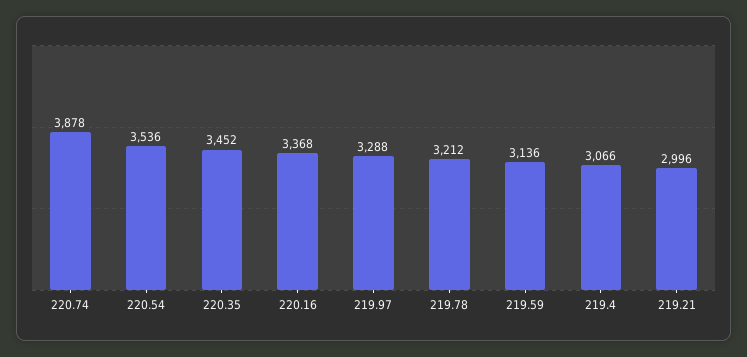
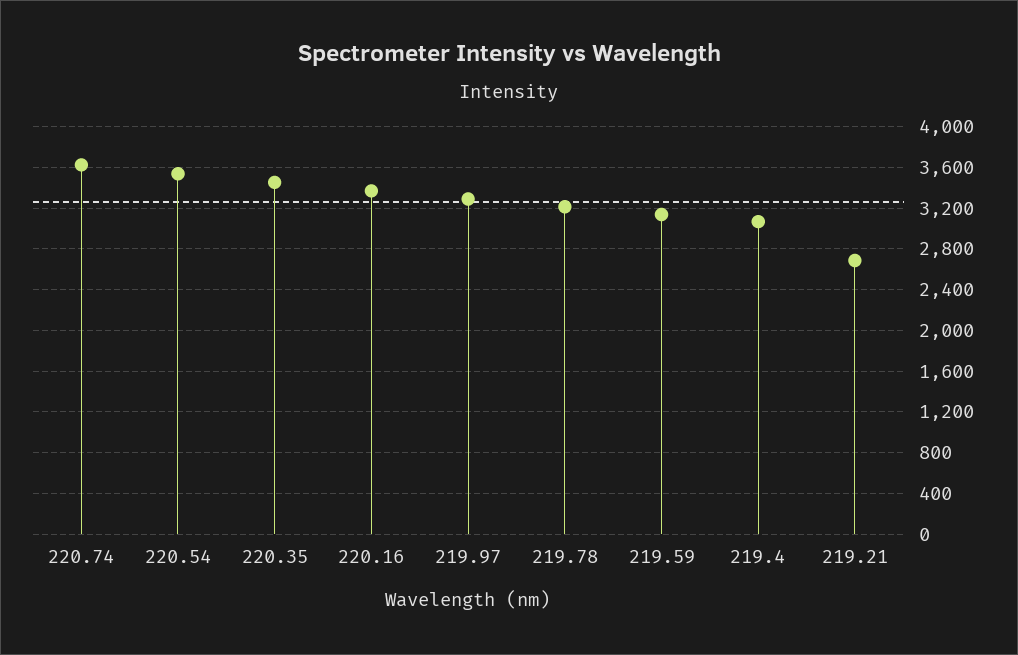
220.74: 3878 -> 3600
219.21: 2996 -> 2700

